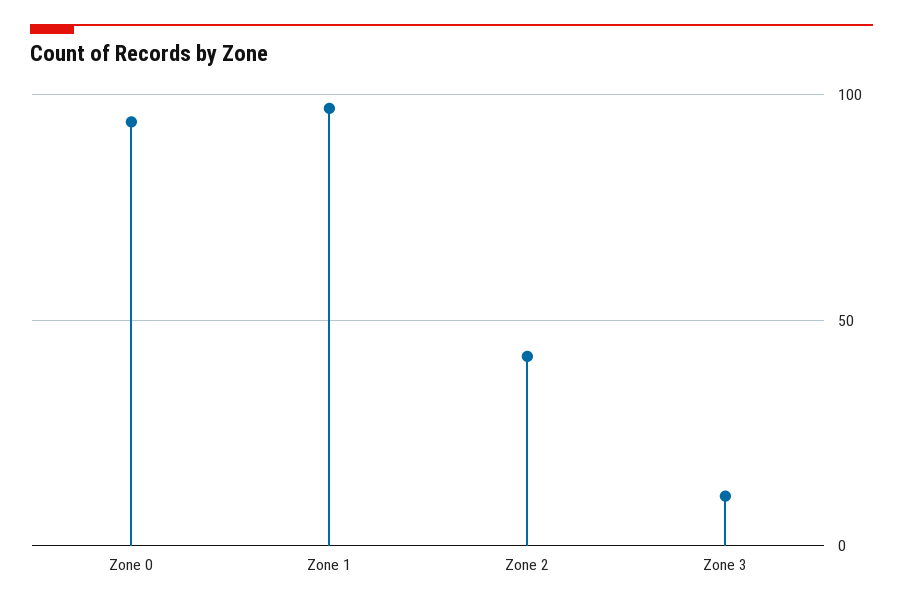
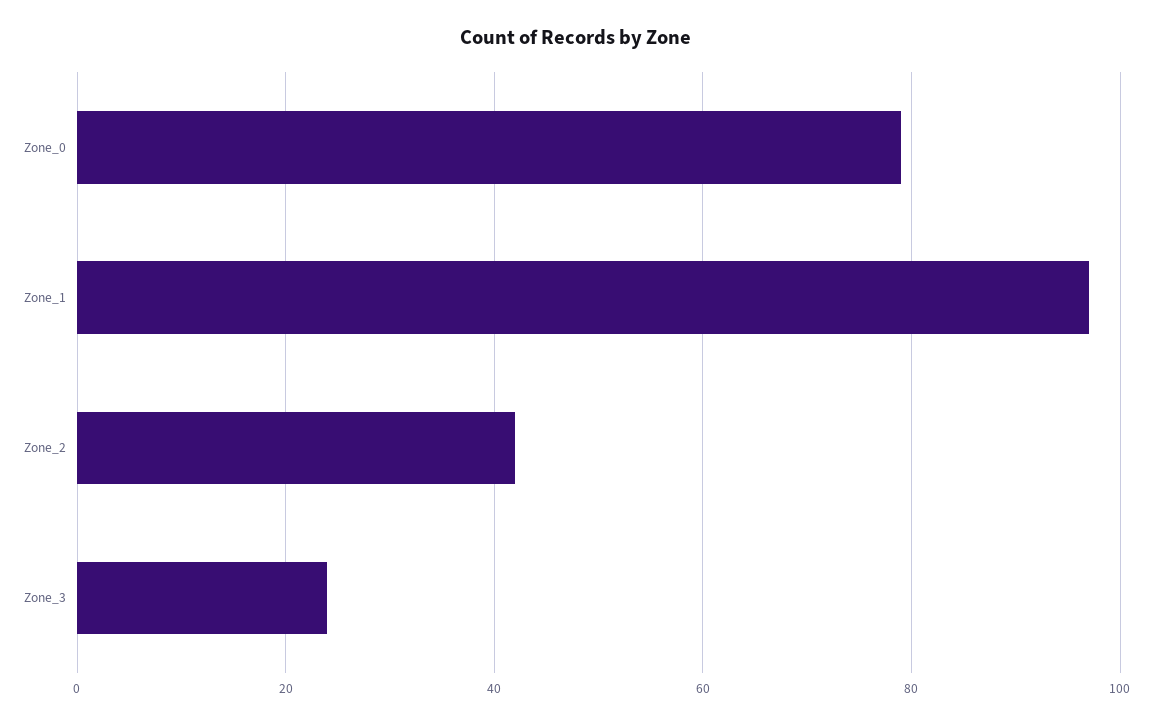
Zone 0: 95 -> 80
Zone 3: 10 -> 25

